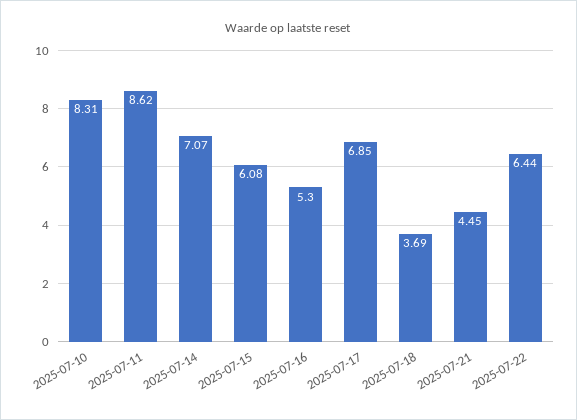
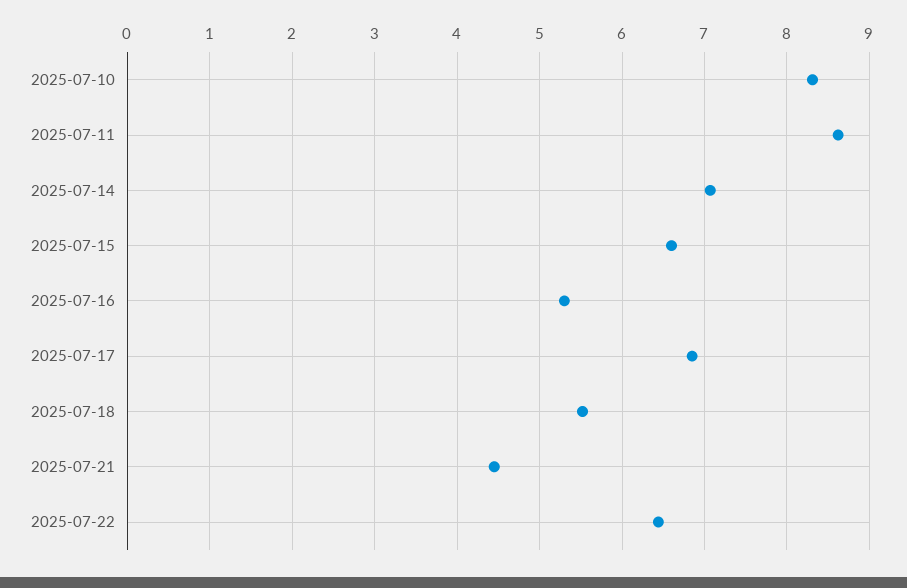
2025-07-15: 6.08 -> 6.6
2025-07-18: 3.69 -> 5.5

